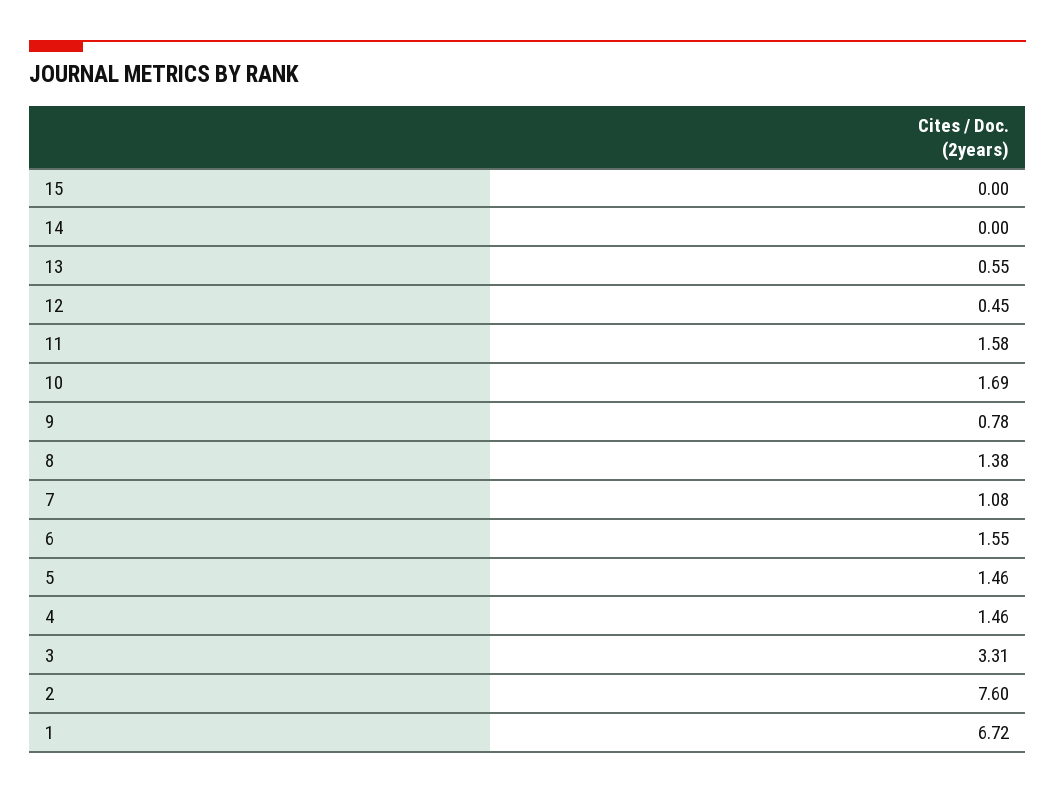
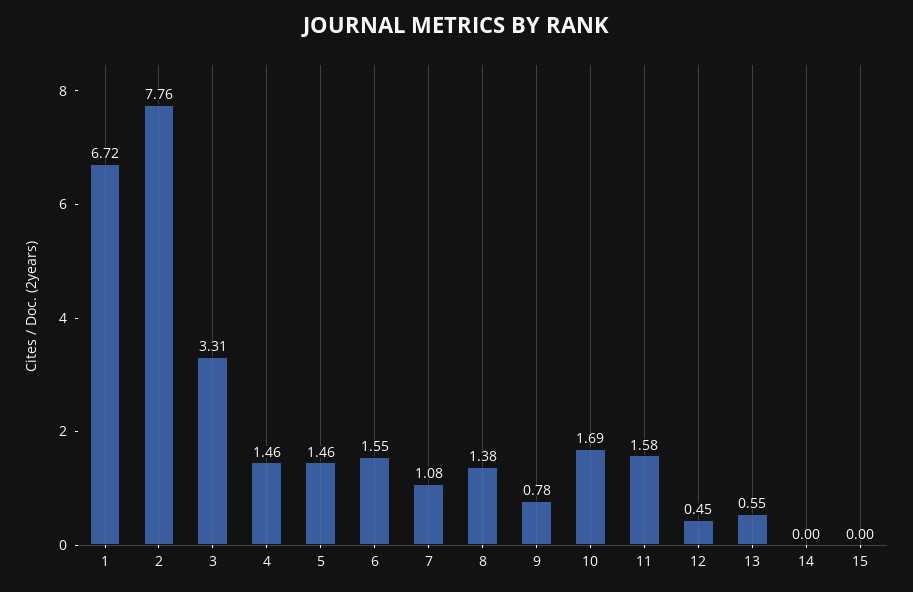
2: 7.6 -> 7.76

